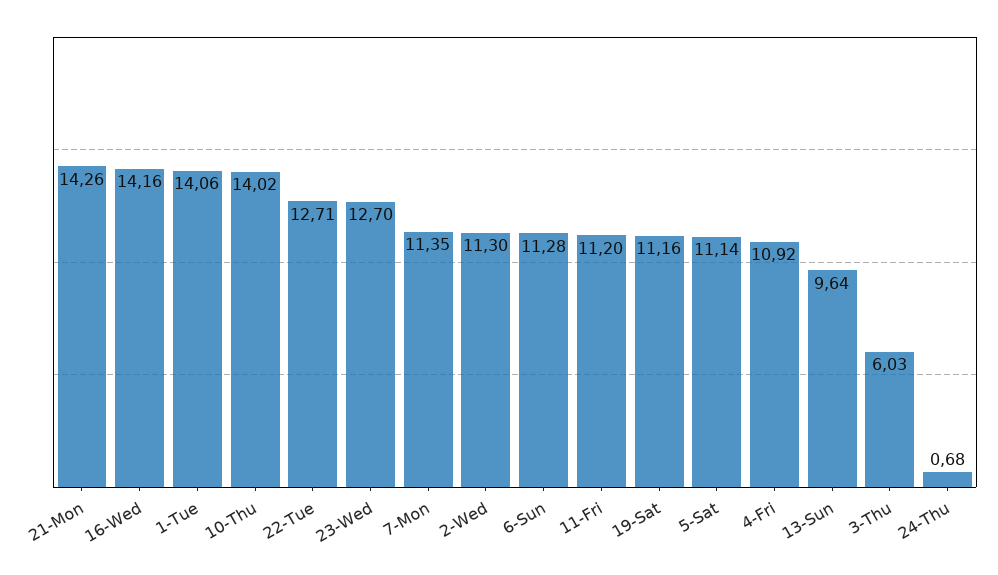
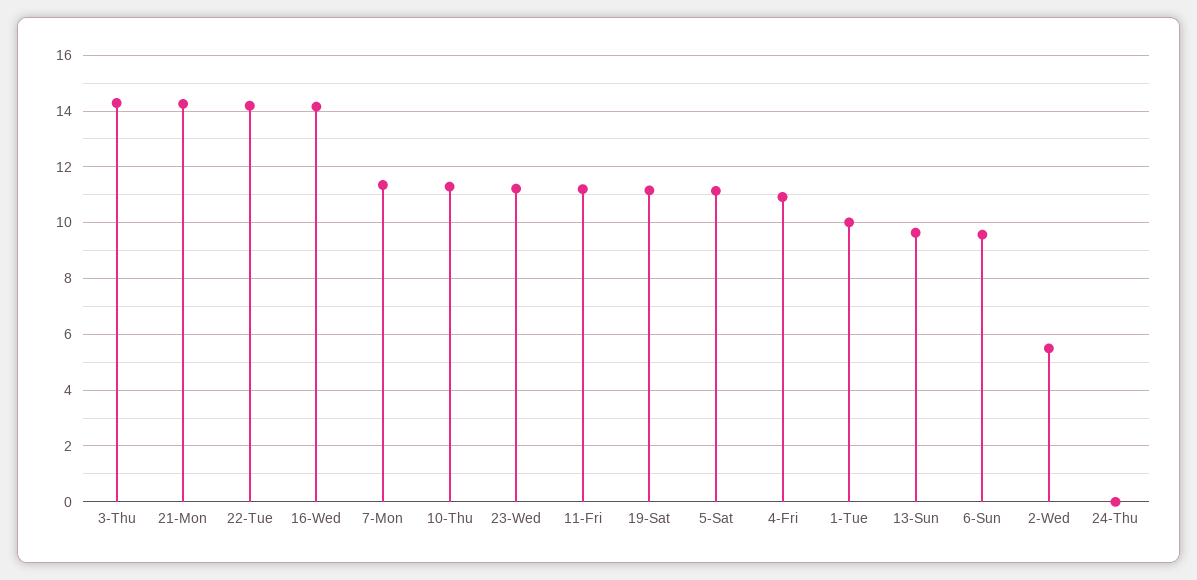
1-Tue: 14.06 -> 10
10-Thu: 14.02 -> 11.25
22-Tue: 12.71 -> 14.25
23-Wed: 12.7 -> 11.25
2-Wed: 11.3 -> 5.5
6-Sun: 11.28 -> 9.5
3-Thu: 6.03 -> 14.25
24-Thu: 0.68 -> 0

